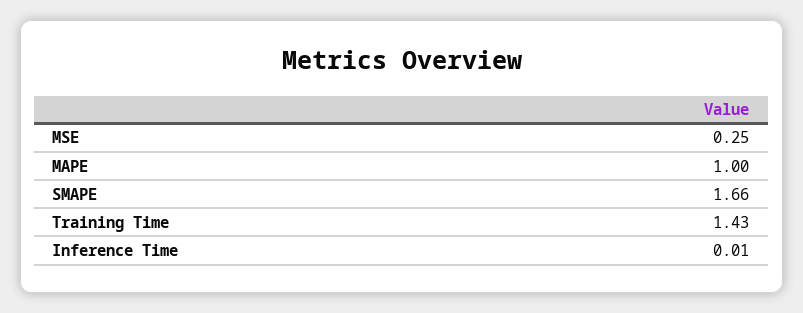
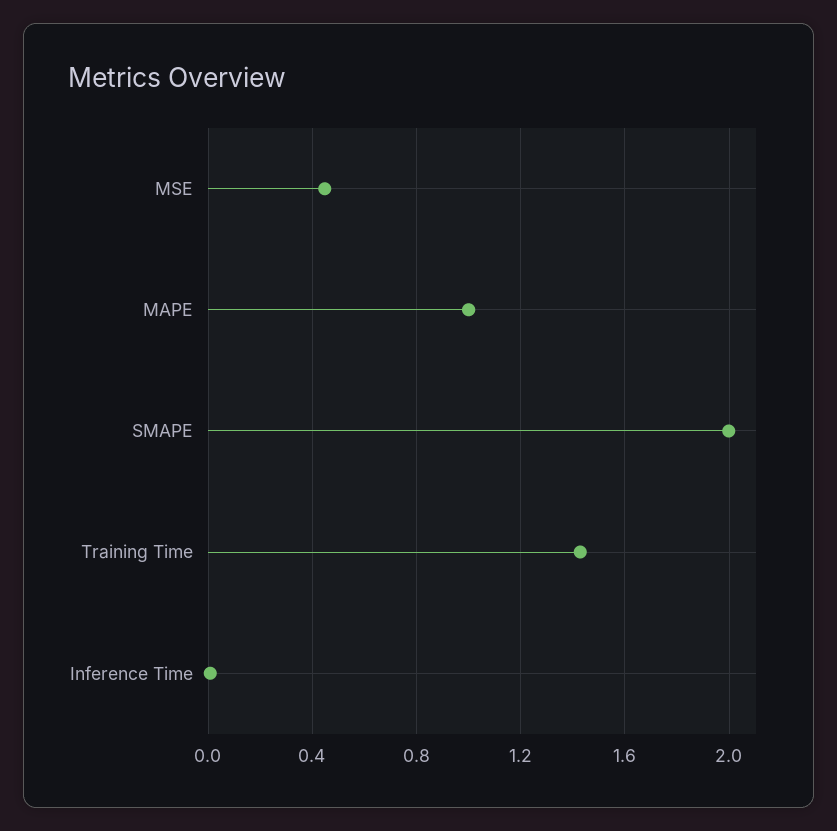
MSE: 0.25 -> 0.45
SMAPE: 1.66 -> 2

